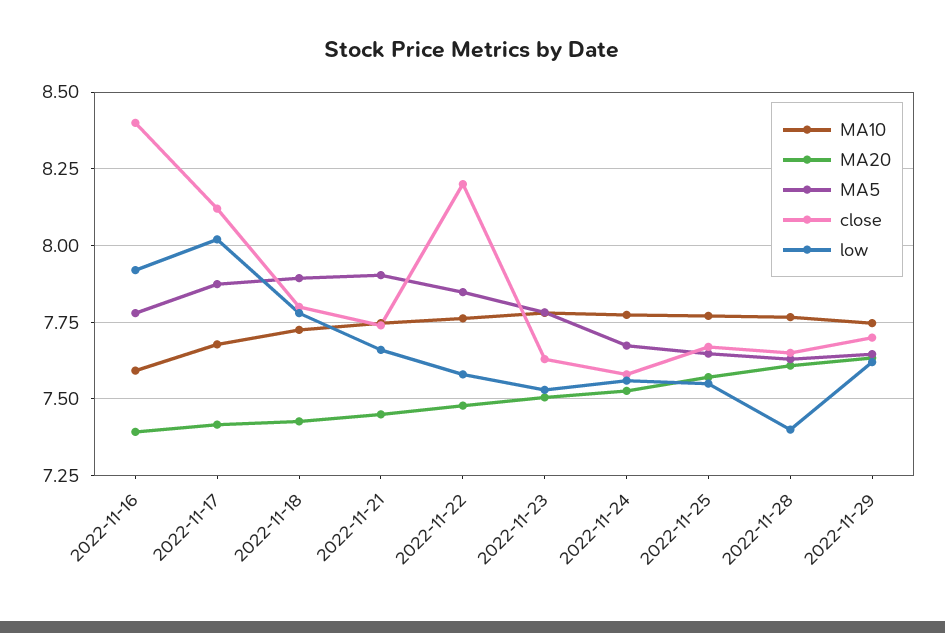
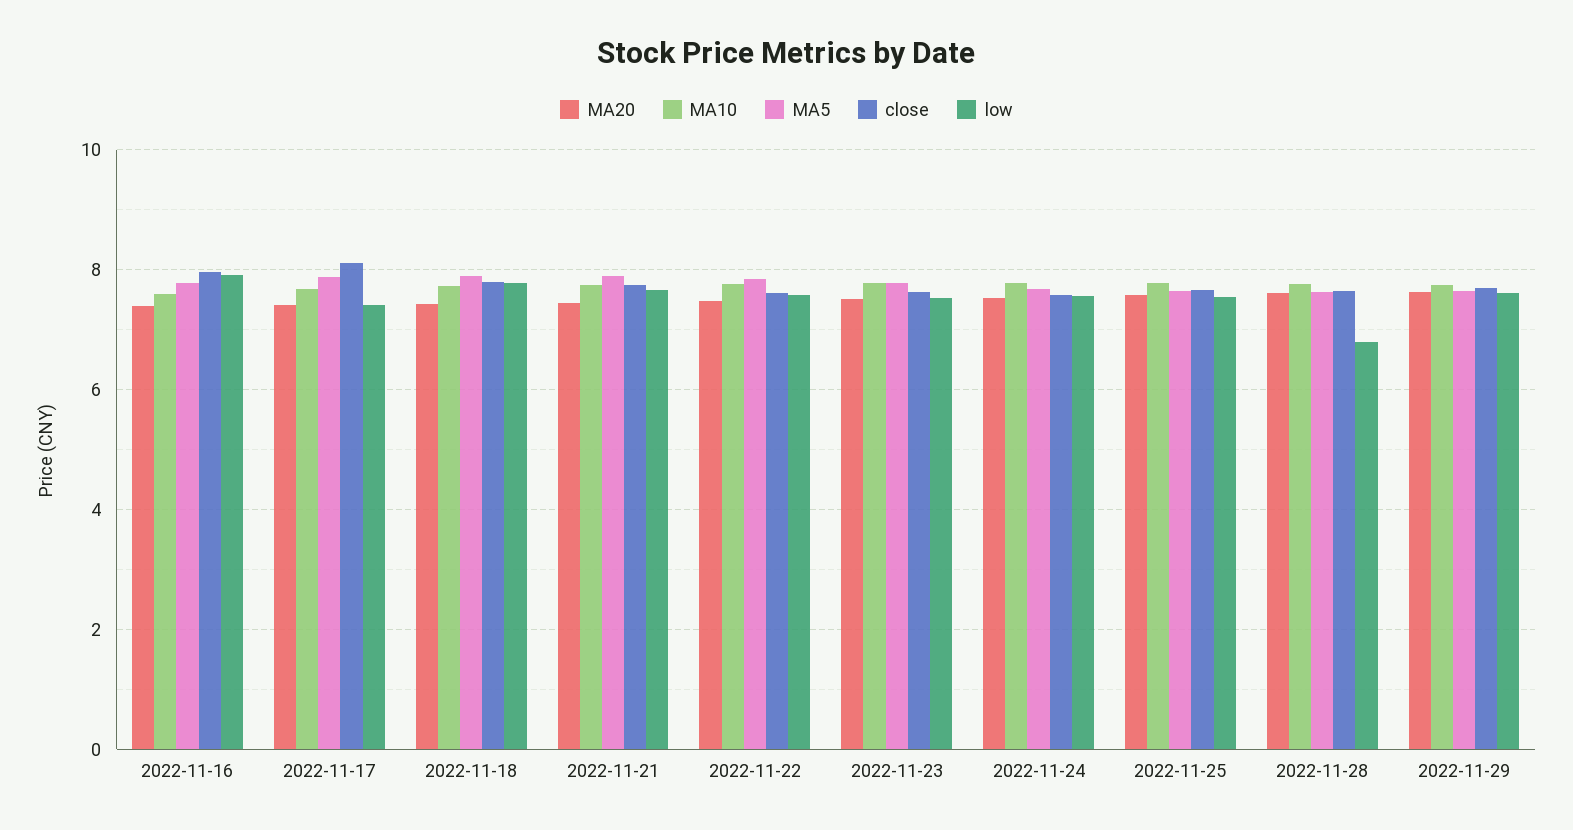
close, 2022-11-16: 8.4 -> 8
low, 2022-11-17: 8.025 -> 7.4
close, 2022-11-22: 8.2 -> 7.6
low, 2022-11-28: 7.4 -> 6.8

